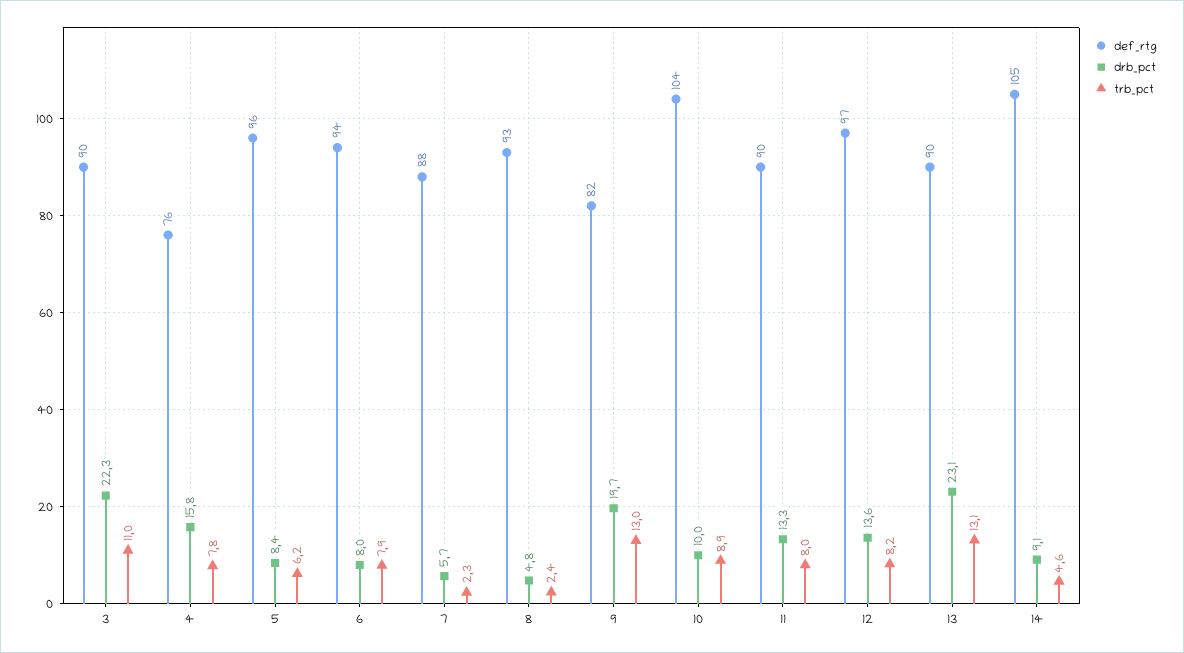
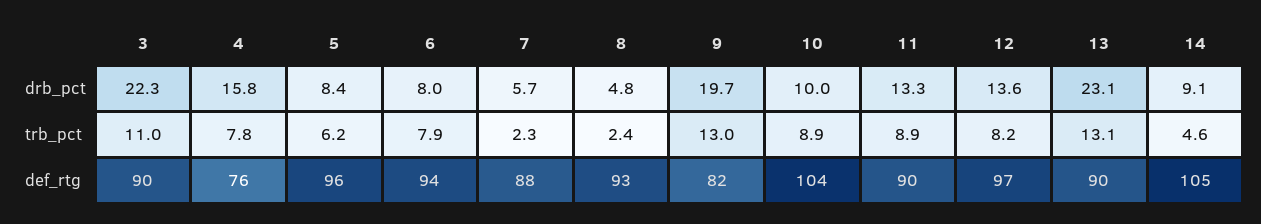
trb_pct, 11: 8 -> 8.9

